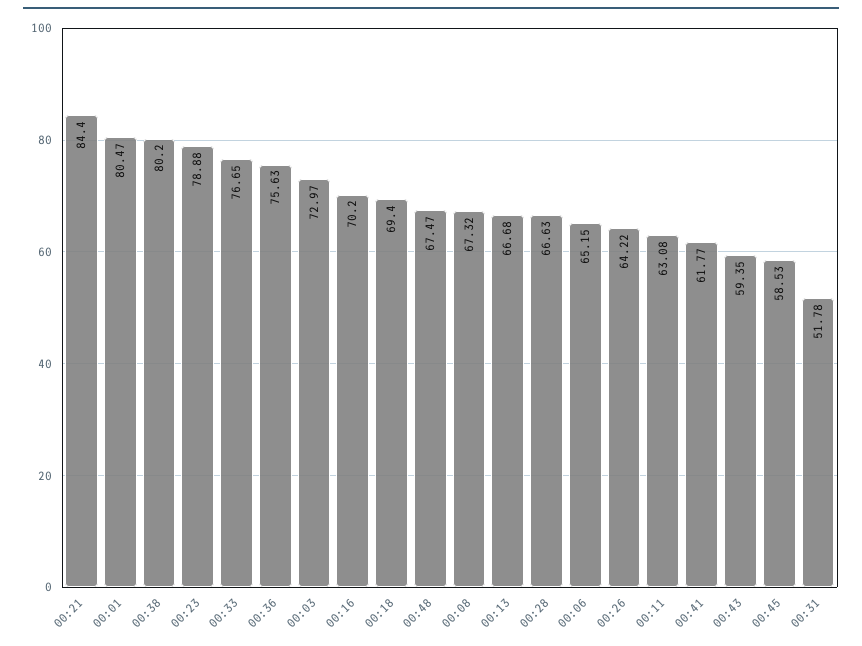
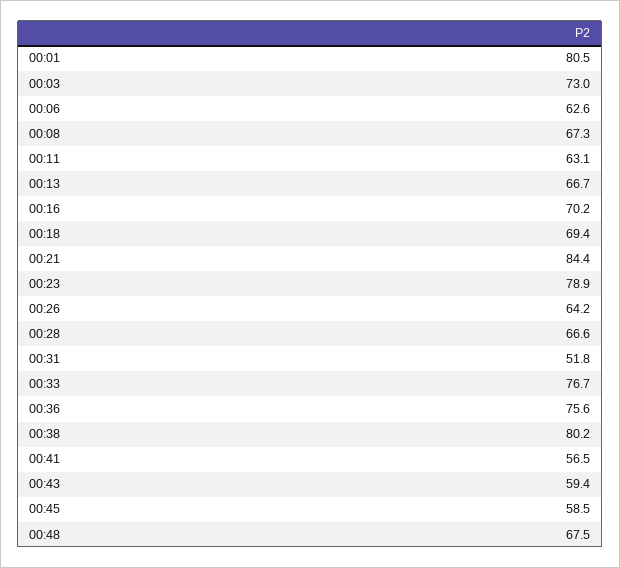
00:06: 65.15 -> 62.6
00:41: 61.77 -> 56.5

